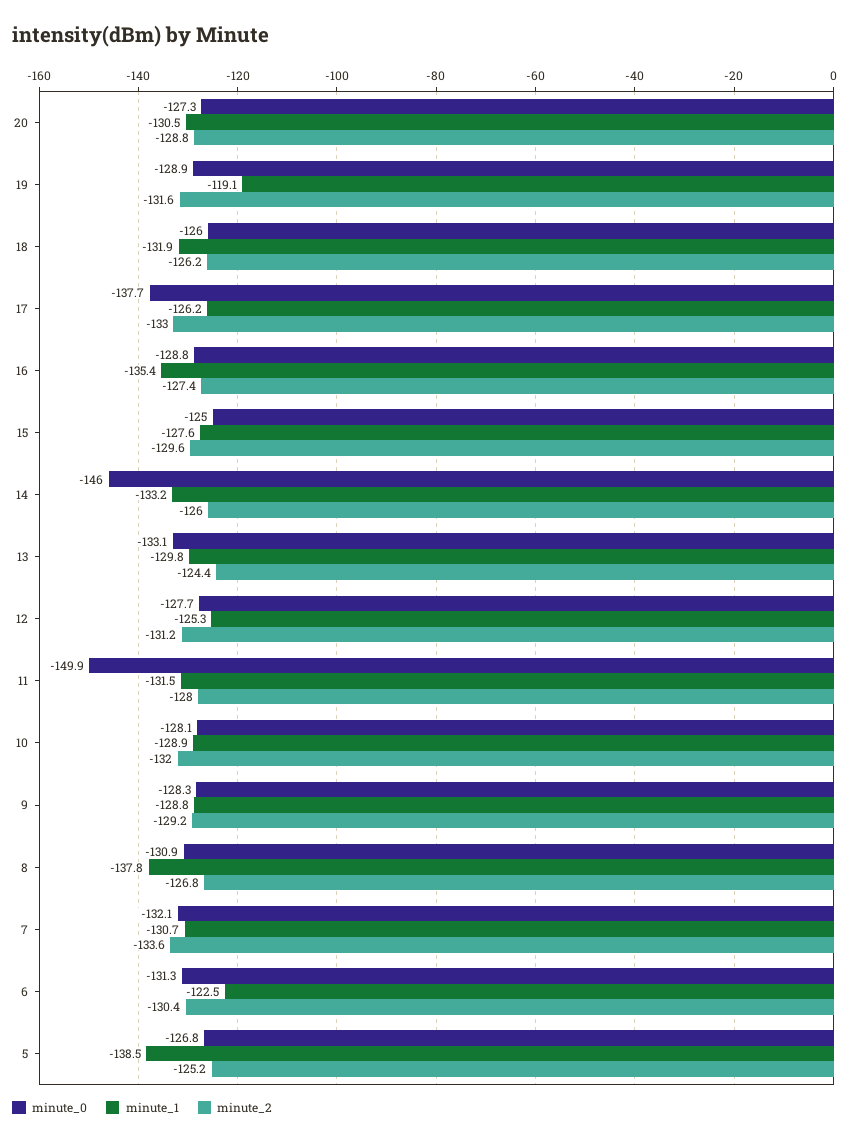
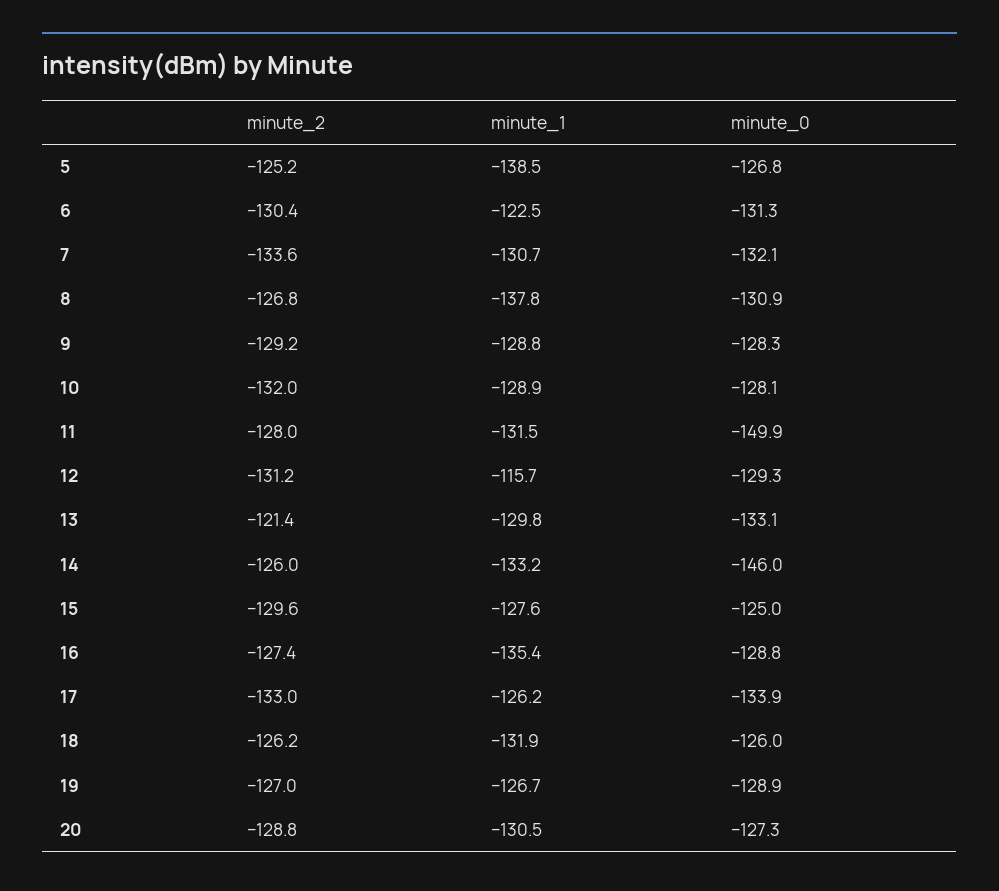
minute_1, 19: -119.1 -> -126.7
minute_2, 19: -131.6 -> -127
minute_0, 17: -137.7 -> -133.9
minute_2, 13: -124.4 -> -121.4
minute_0, 12: -127.7 -> -129.3
minute_1, 12: -125.3 -> -115.7

